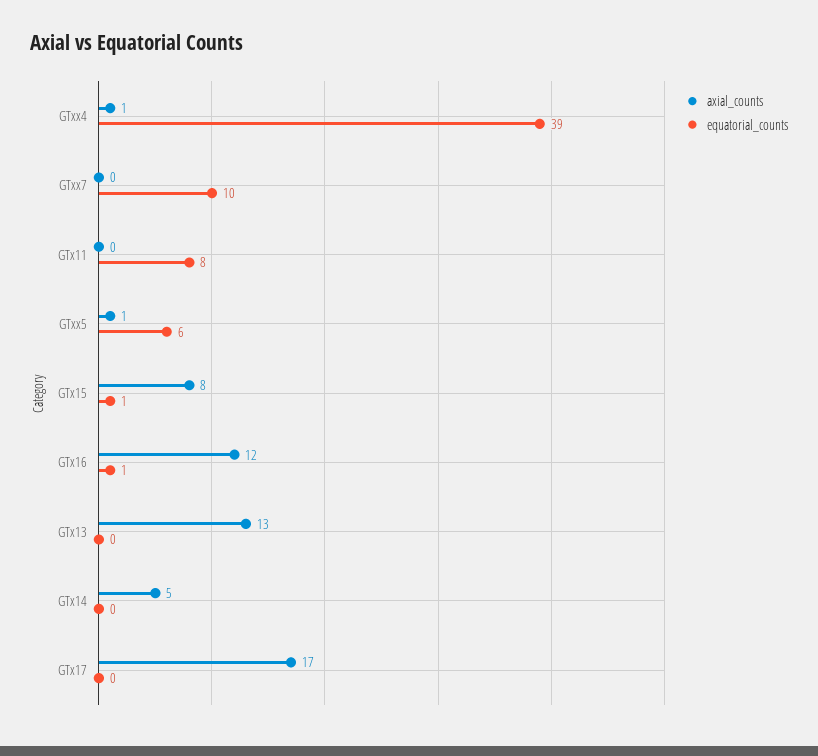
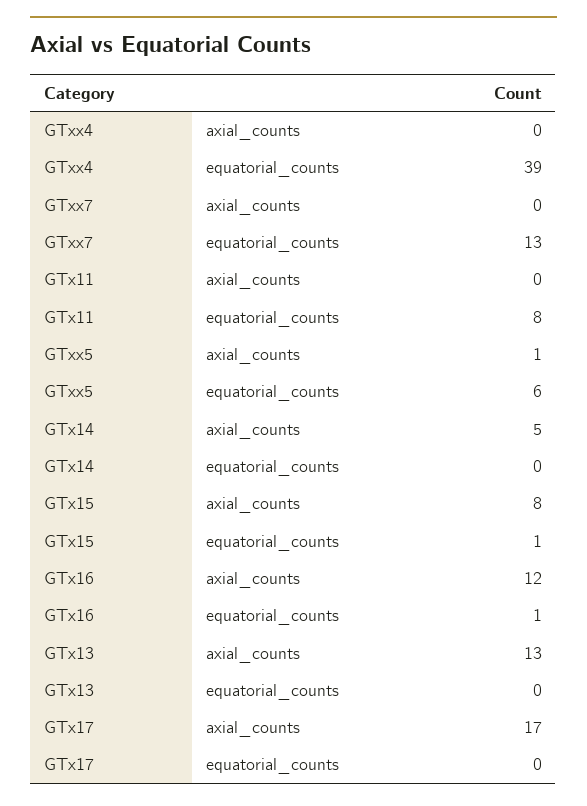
axial_counts, GTxx4: 1 -> 0
equatorial_counts, GTxx7: 10 -> 13

